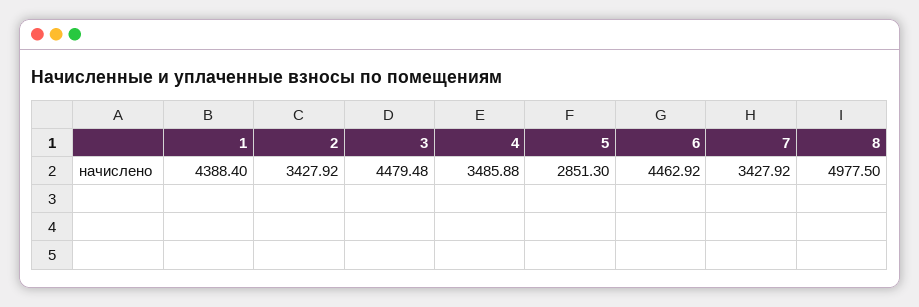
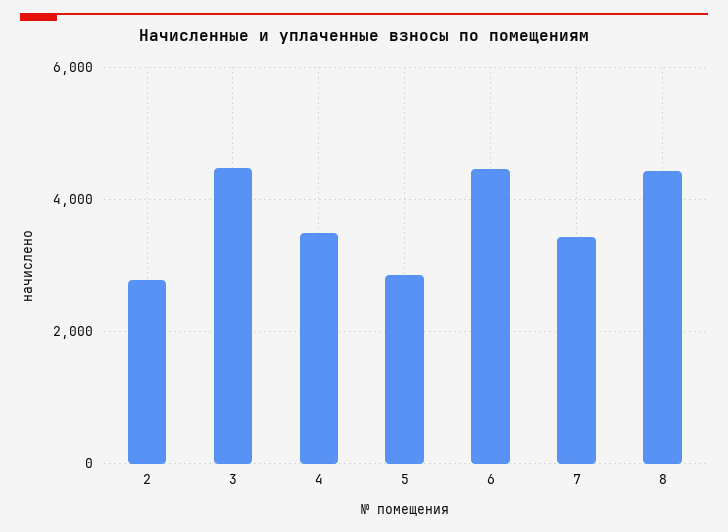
1: 4388.4 -> none
2: 3427.92 -> 2800
8: 4977.5 -> 4400

